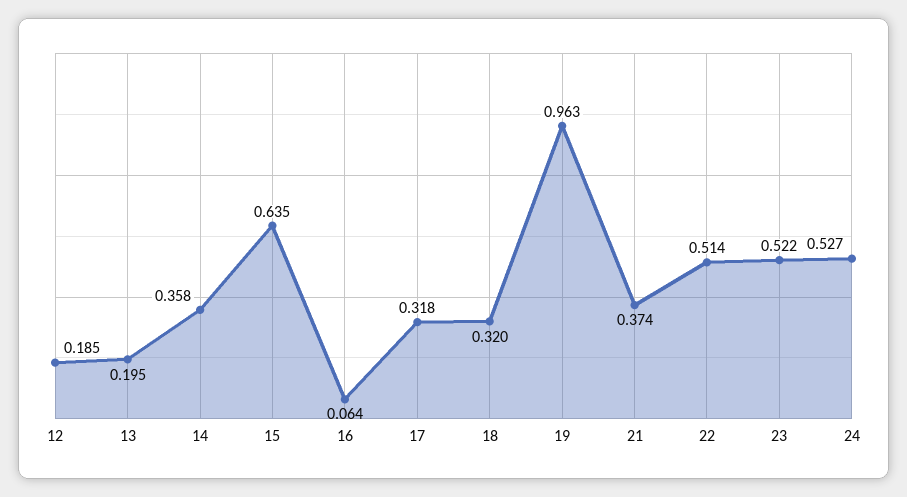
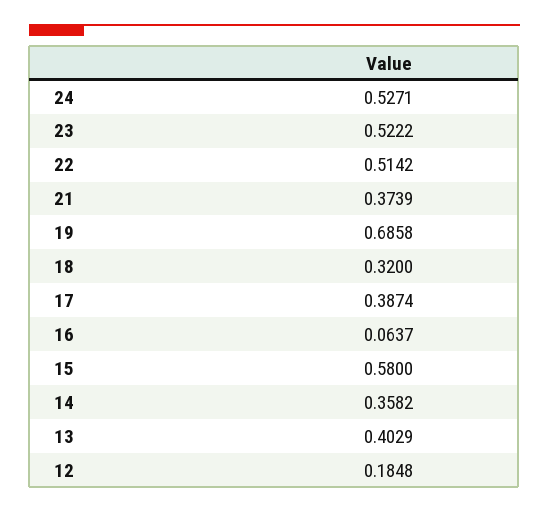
13: 0.195 -> 0.4029
15: 0.635 -> 0.58
17: 0.318 -> 0.3874
19: 0.963 -> 0.6858

